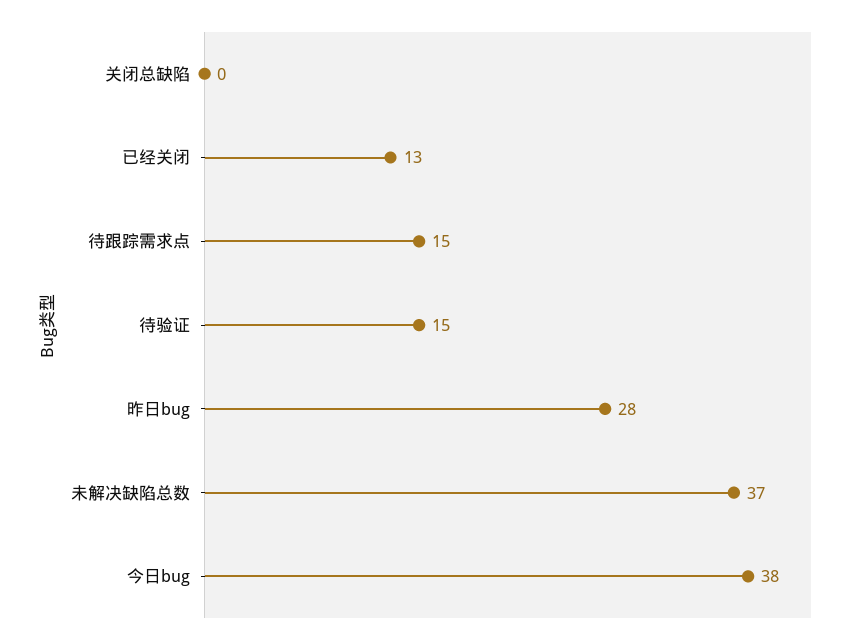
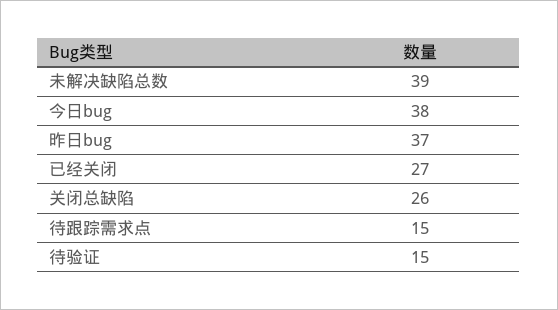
关闭总缺陷: 0 -> 26
已经关闭: 13 -> 27
昨日bug: 28 -> 37
未解决缺陷总数: 37 -> 39

